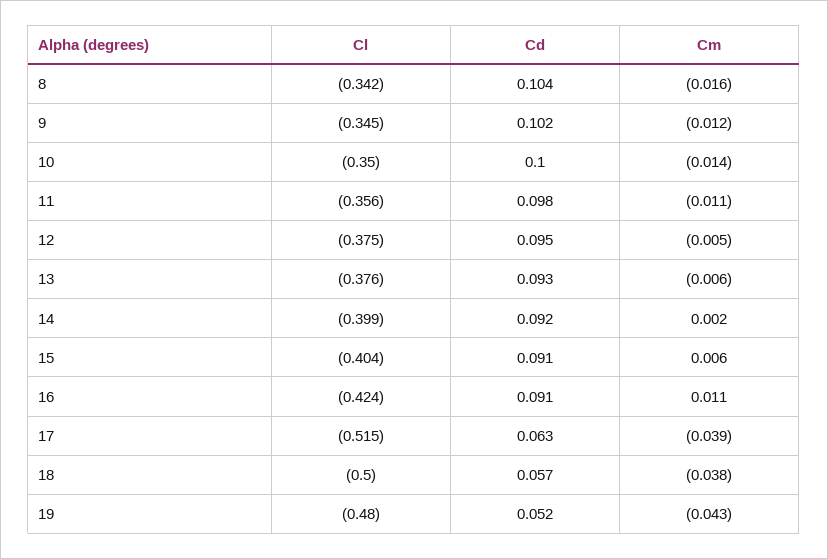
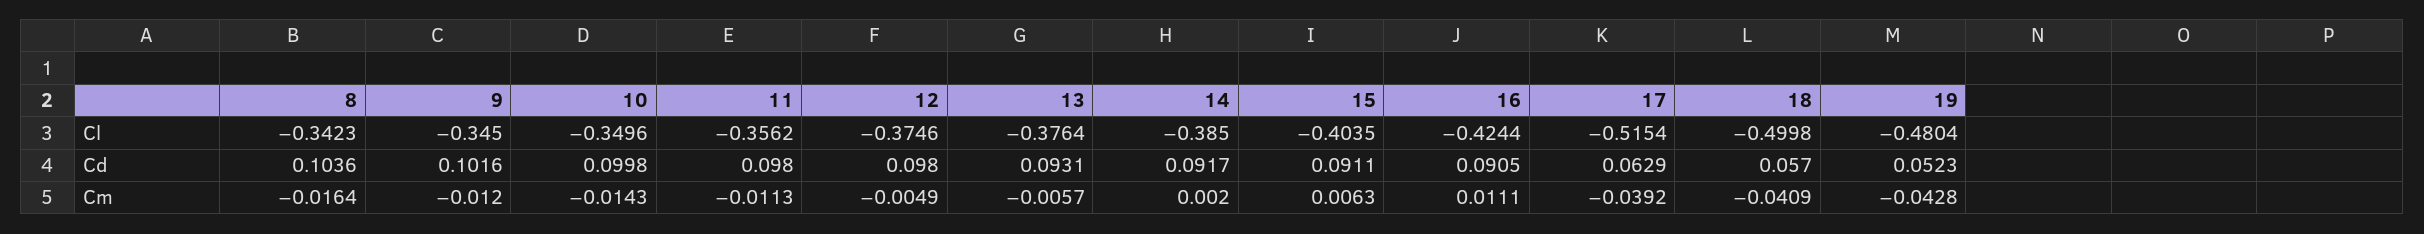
Cd, 12: 0.095 -> 0.098
Cl, 14: -0.399 -> -0.385
Cm, 18: -0.038 -> -0.0409

